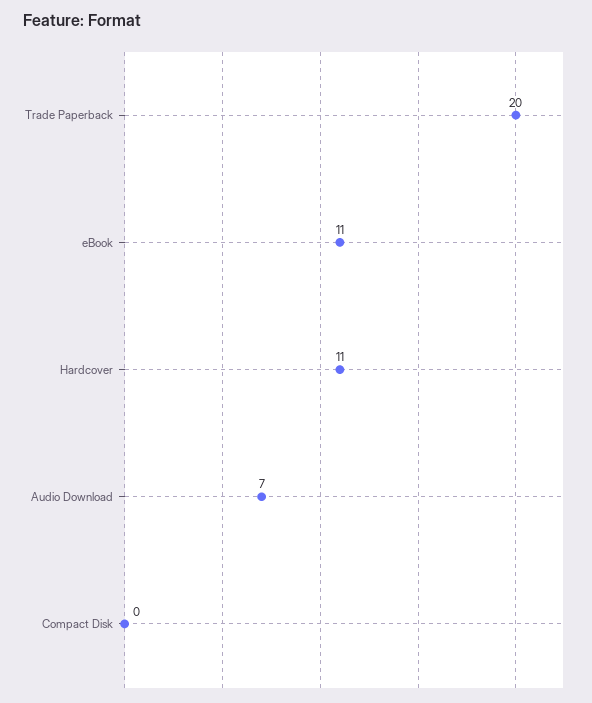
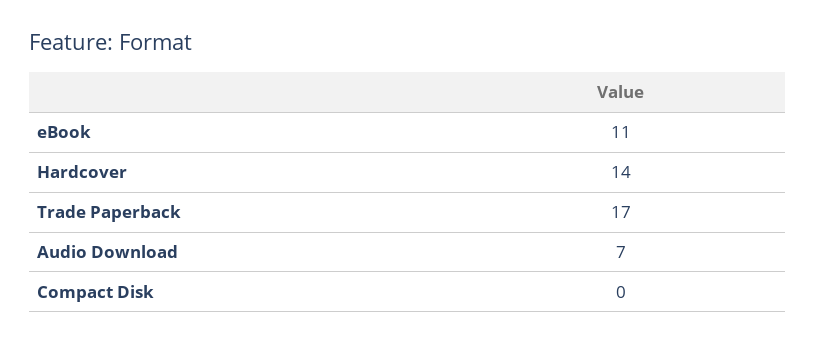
Trade Paperback: 20 -> 17
Hardcover: 11 -> 14

